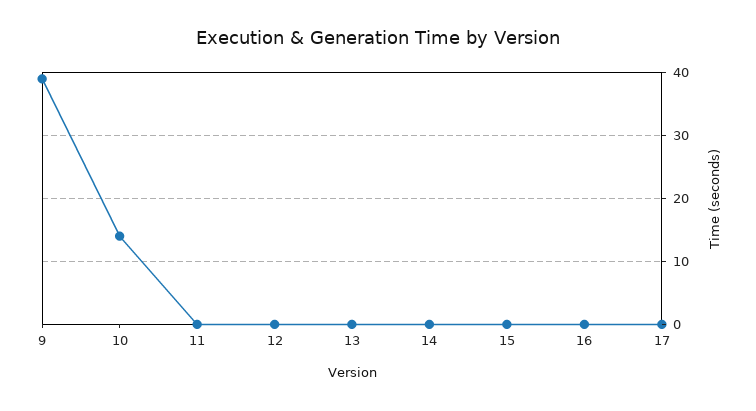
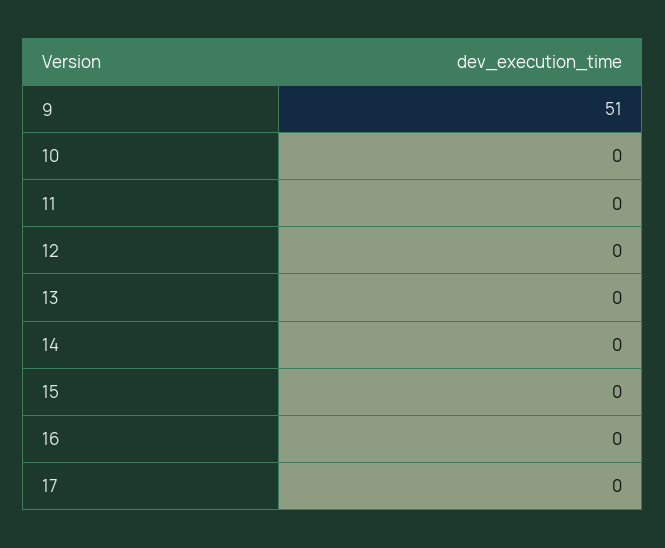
9: 39 -> 51
10: 14 -> 0

